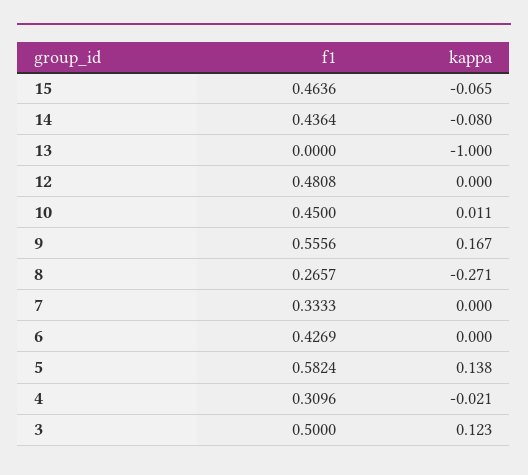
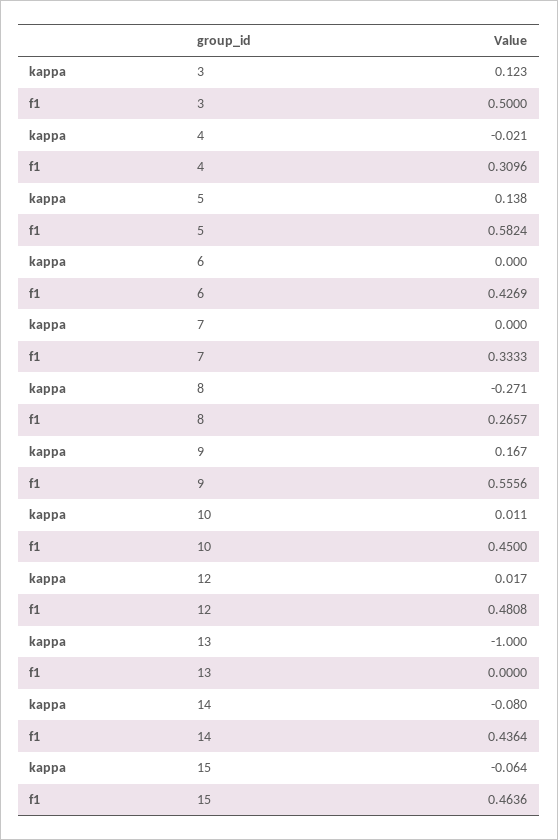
kappa, 15: -0.065 -> -0.064
kappa, 12: 0 -> 0.017

